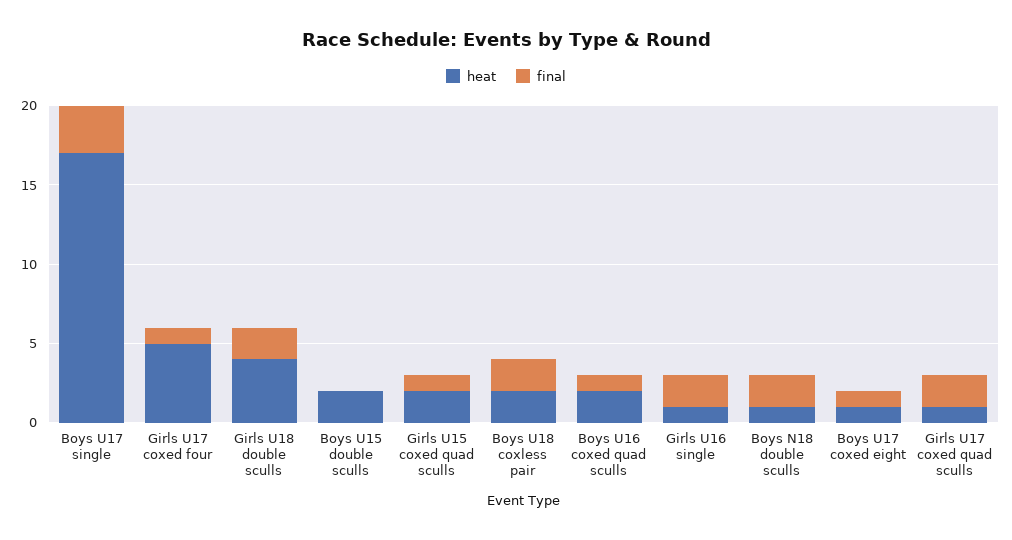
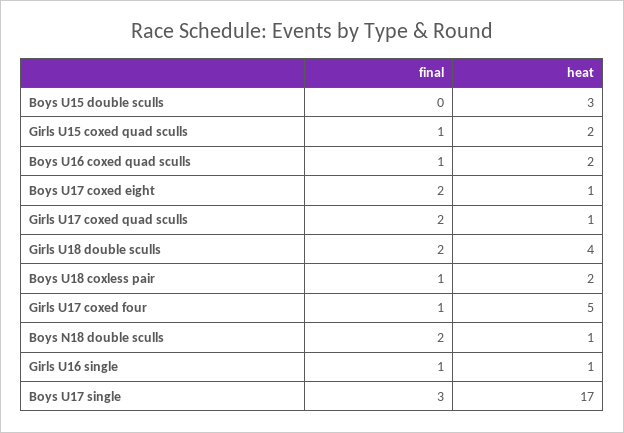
heat, Boys U15 double sculls: 2 -> 3
final, Boys U18 coxless pair: 2 -> 1
final, Girls U16 single: 2 -> 1
final, Boys U17 coxed eight: 1 -> 2

